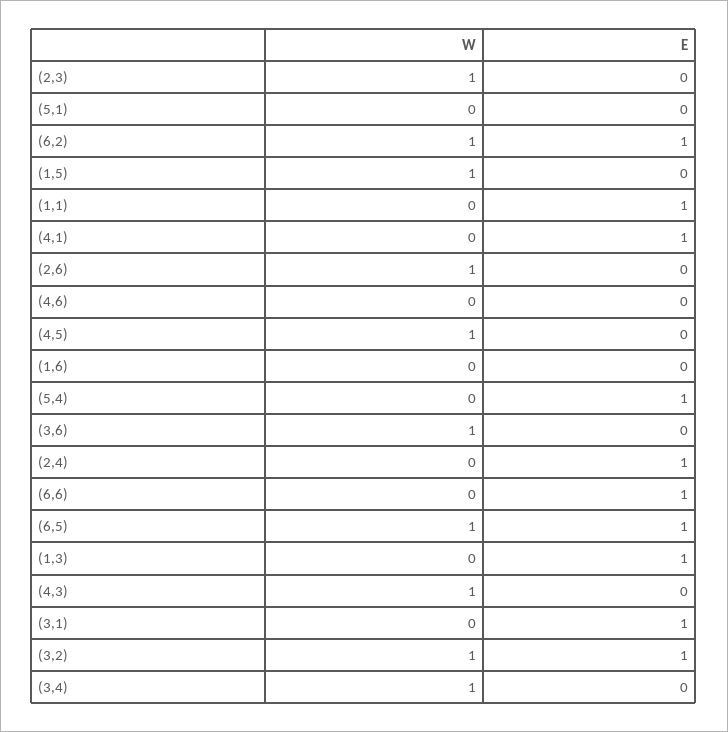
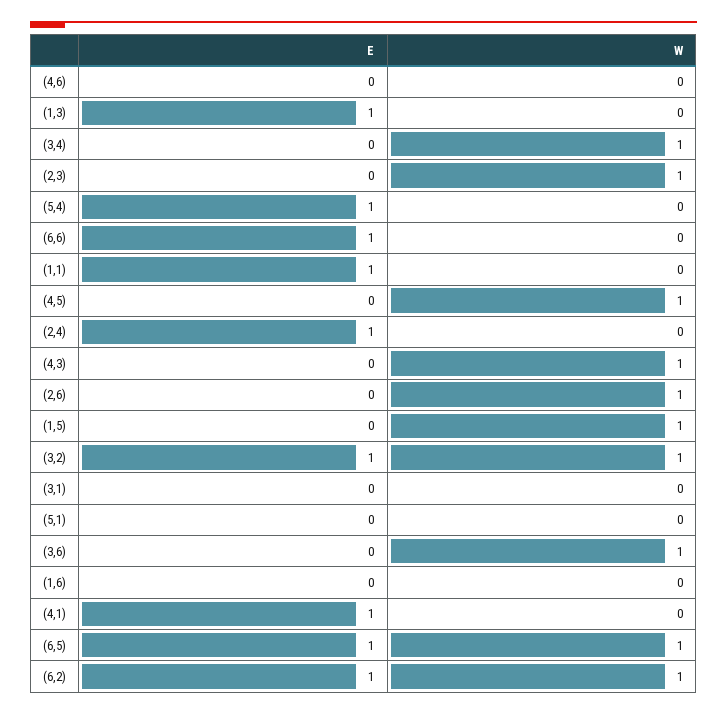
E, (3,1): 1 -> 0

